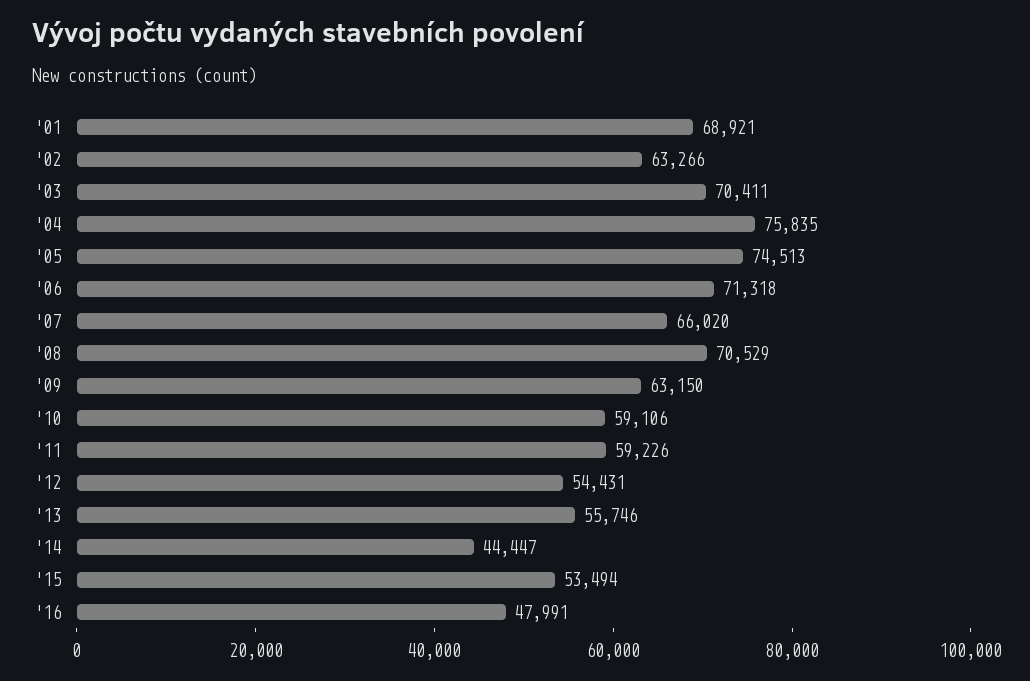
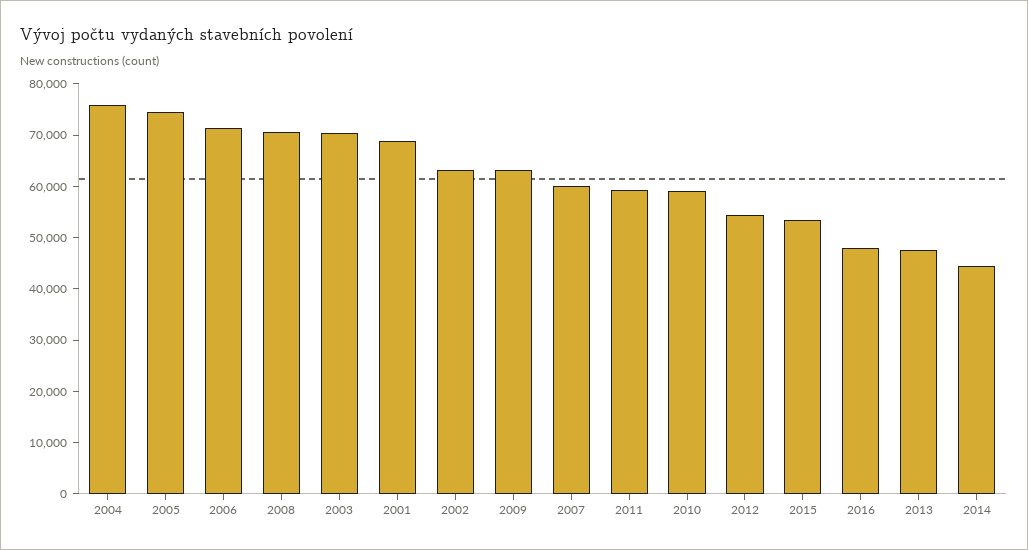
'07: 66020 -> 60000
'13: 55746 -> 48000

